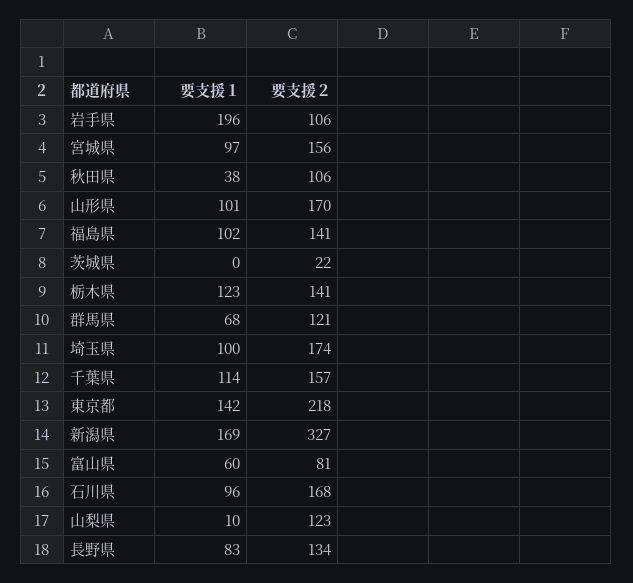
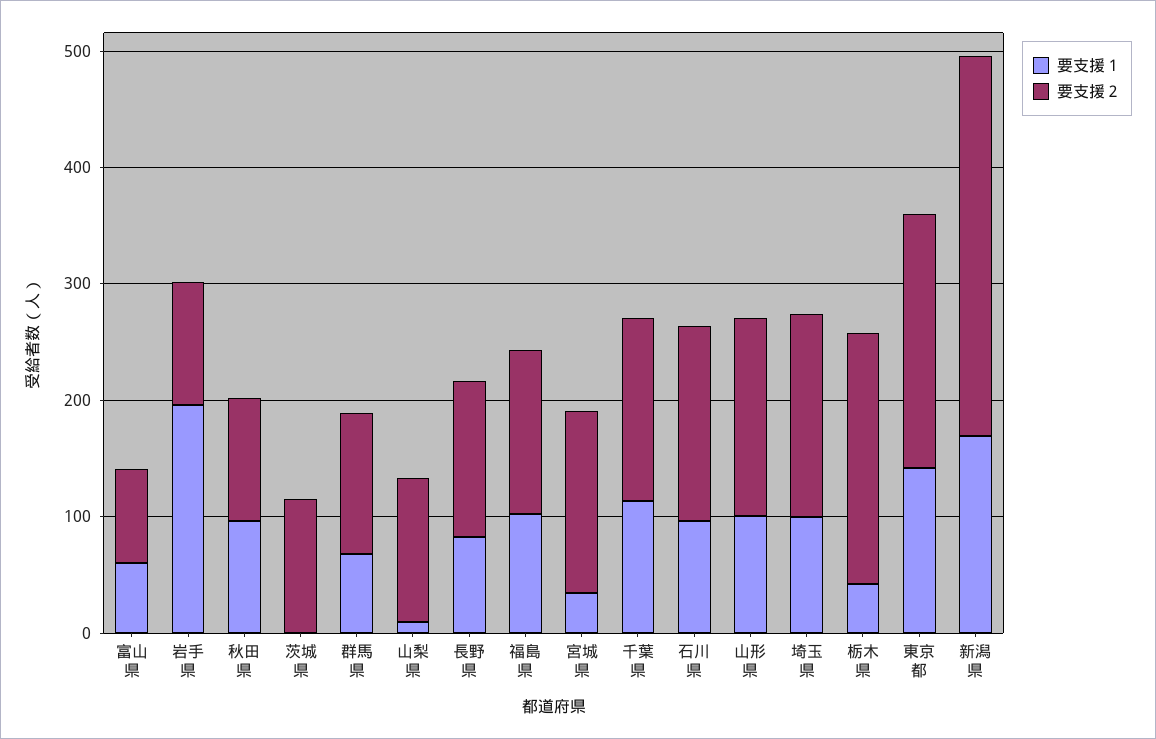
要支援１, 宮城県: 97 -> 40
要支援１, 秋田県: 38 -> 100
要支援２, 茨城県: 22 -> 120
要支援１, 栃木県: 123 -> 40
要支援２, 栃木県: 141 -> 220

